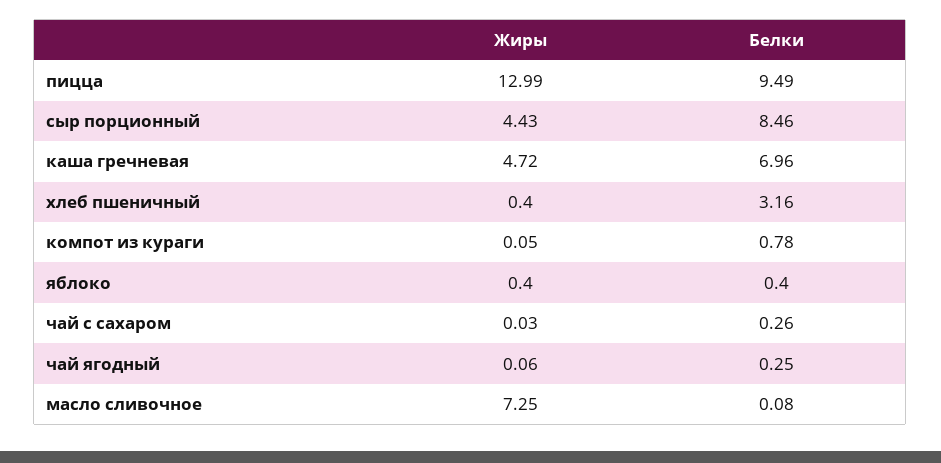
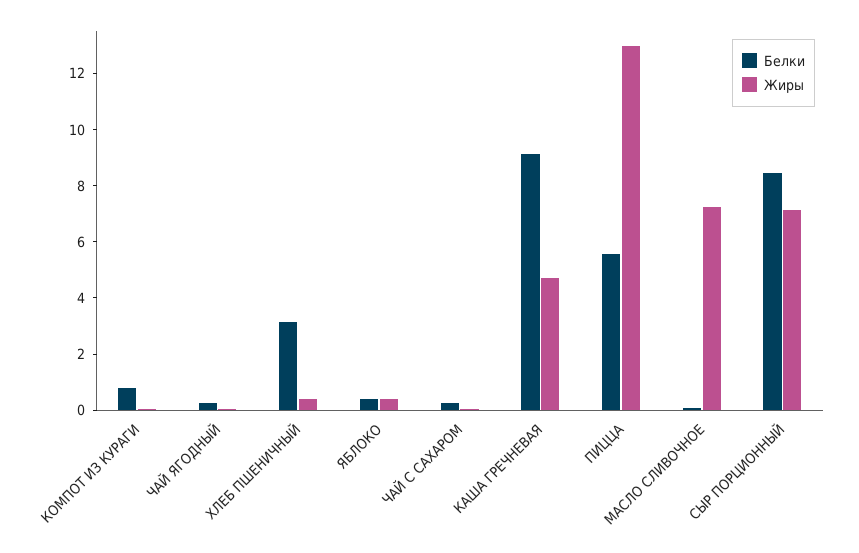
Белки, пицца: 9.49 -> 5.5
Жиры, сыр порционный: 4.43 -> 7
Белки, каша гречневая: 6.96 -> 9

